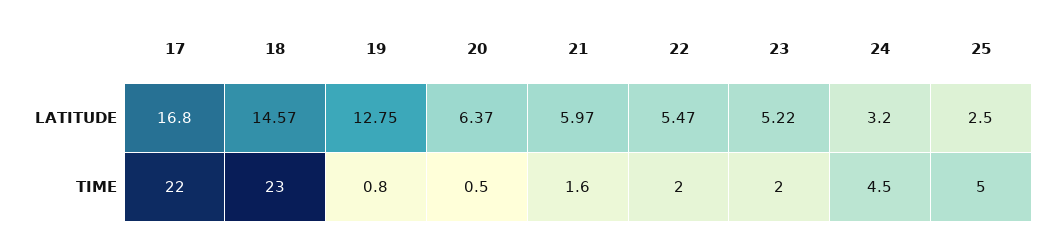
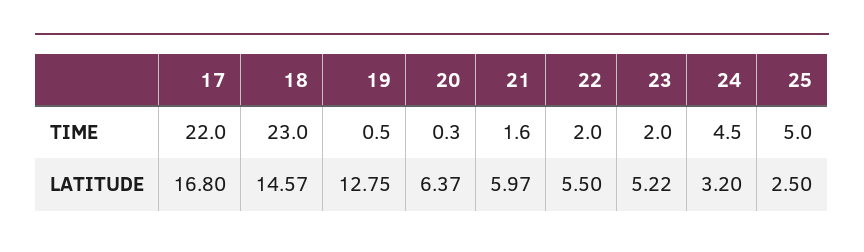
22, LATITUDE: 5.47 -> 5.5
19, TIME: 0.8 -> 0.5
20, TIME: 0.5 -> 0.3

